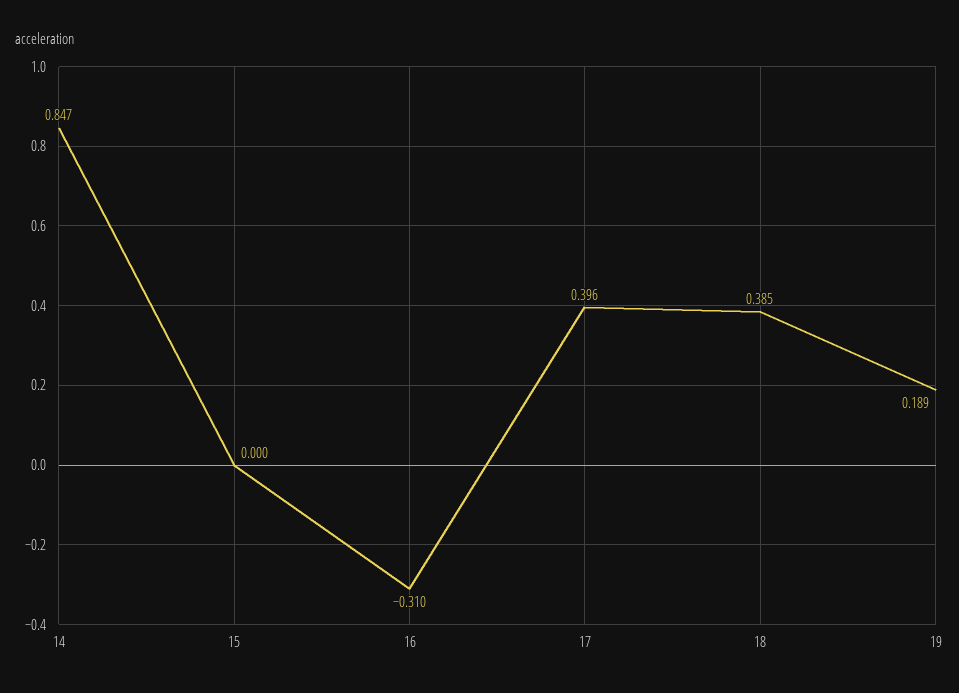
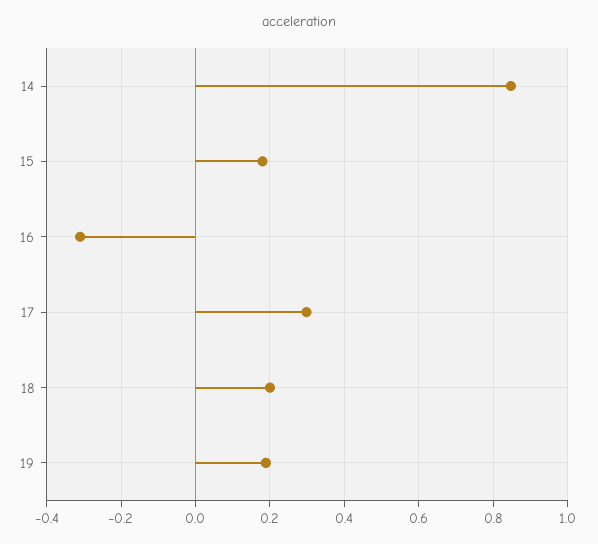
15: 0 -> 0.18
17: 0.396 -> 0.3
18: 0.385 -> 0.2

